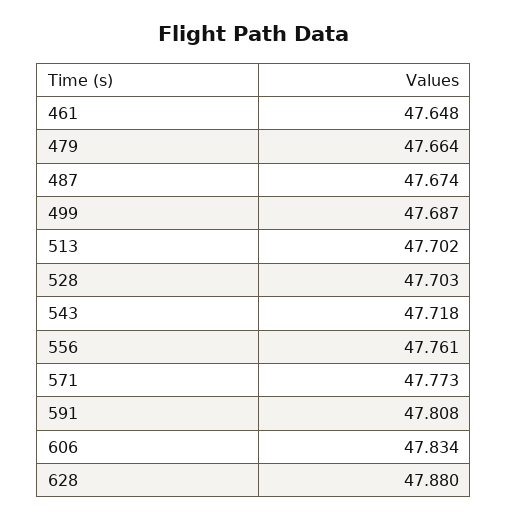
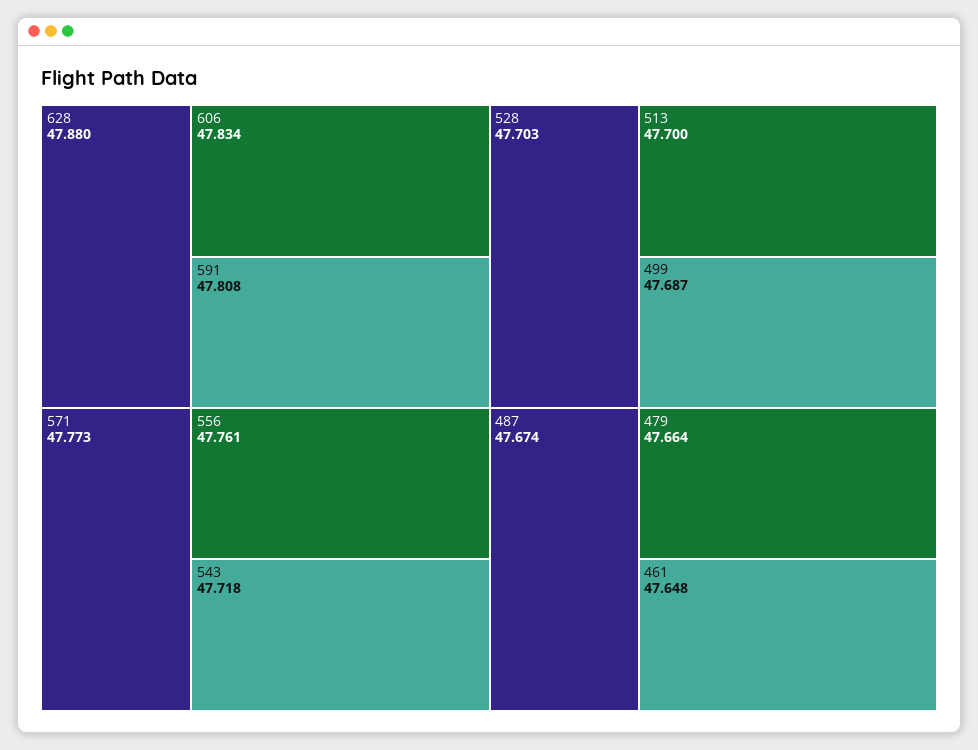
513: 47.702 -> 47.7

